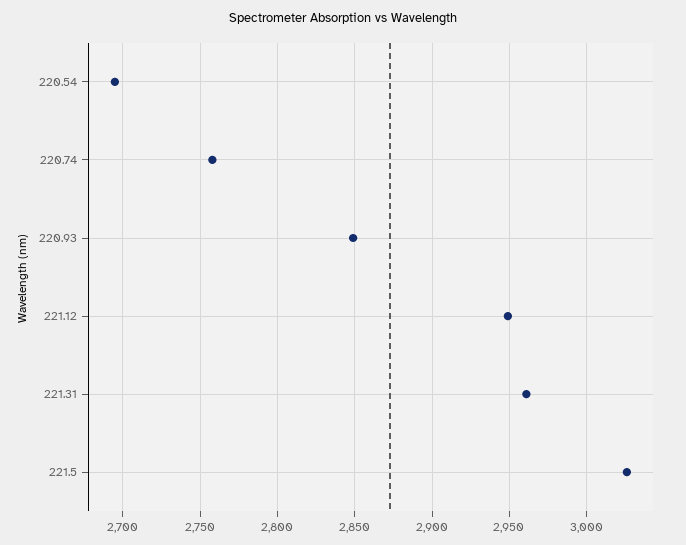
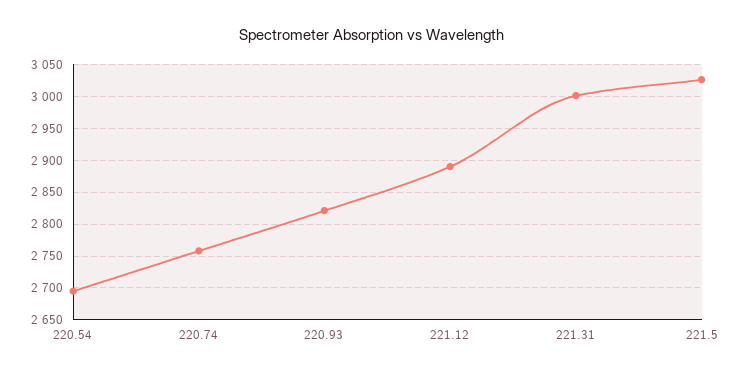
220.93: 2850 -> 2820
221.12: 2950 -> 2890
221.31: 2960 -> 3000

